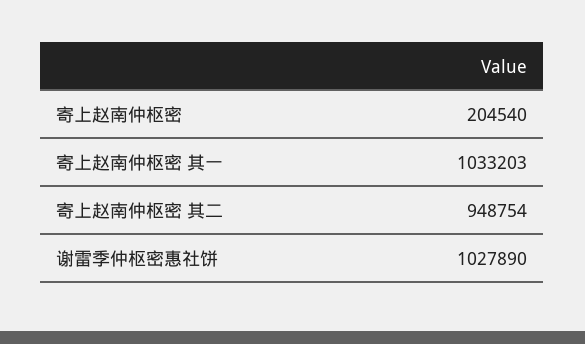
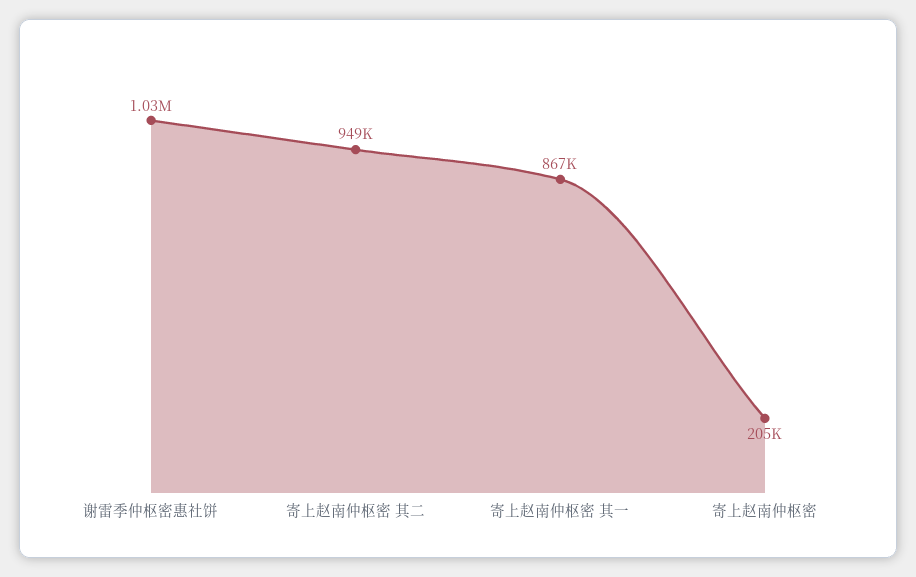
寄上赵南仲枢密 其一: 1033203 -> 867000

